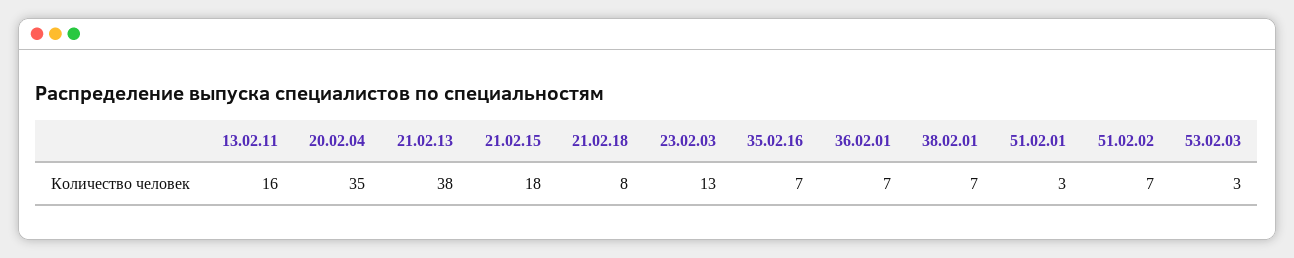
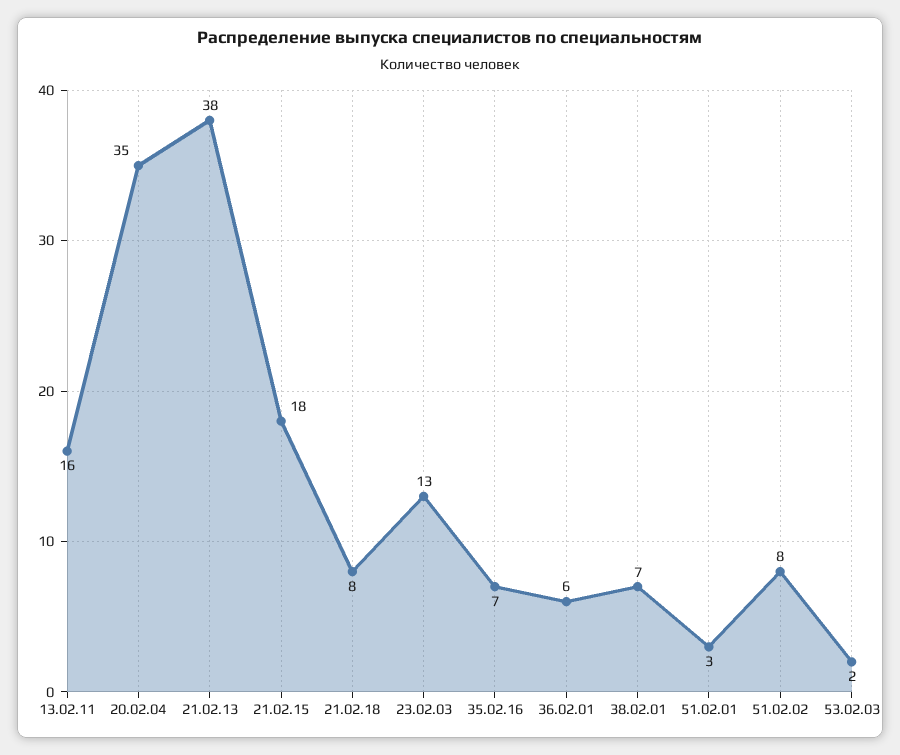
36.02.01: 7 -> 6
51.02.02: 7 -> 8
53.02.03: 3 -> 2

